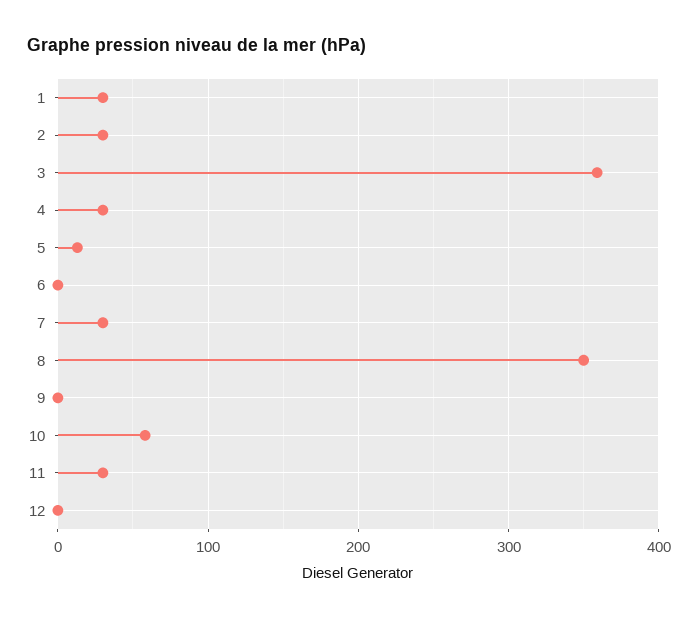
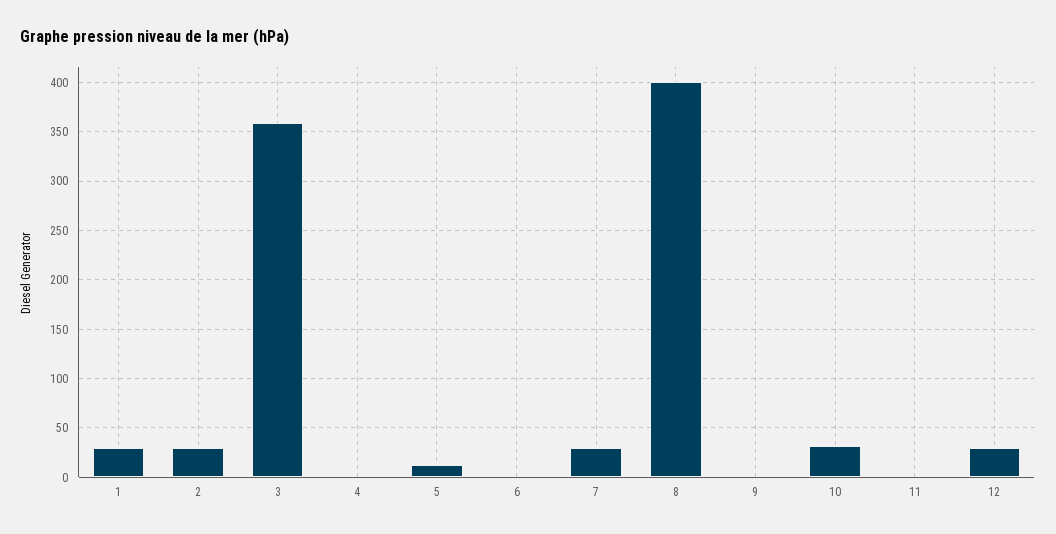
4: 30 -> 0
8: 350 -> 400
10: 60 -> 30
11: 30 -> 0
12: 0 -> 30

